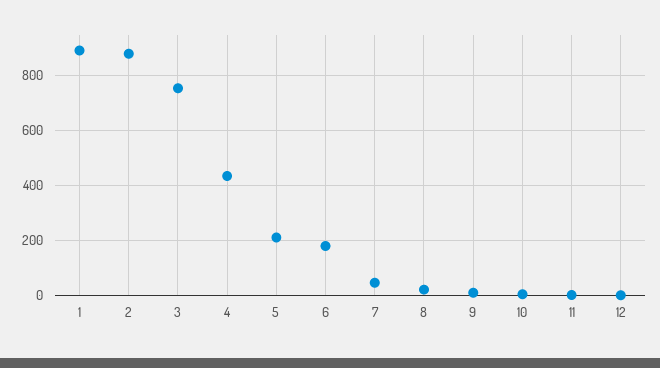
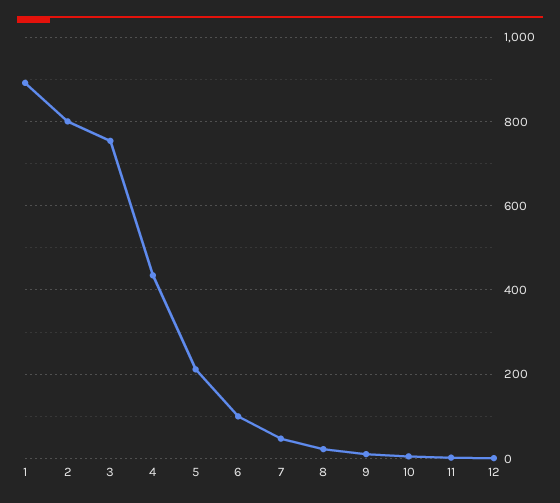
2: 875 -> 800
6: 175 -> 100

